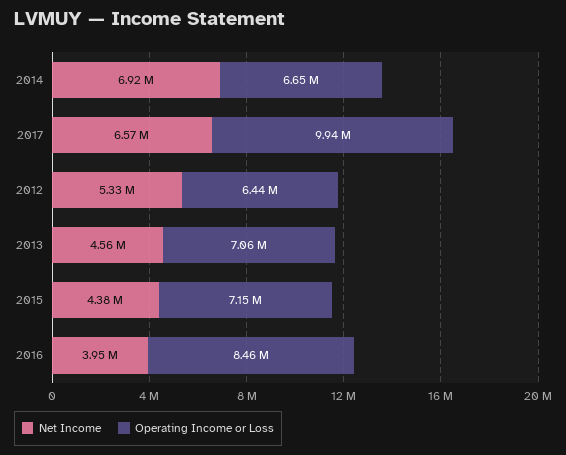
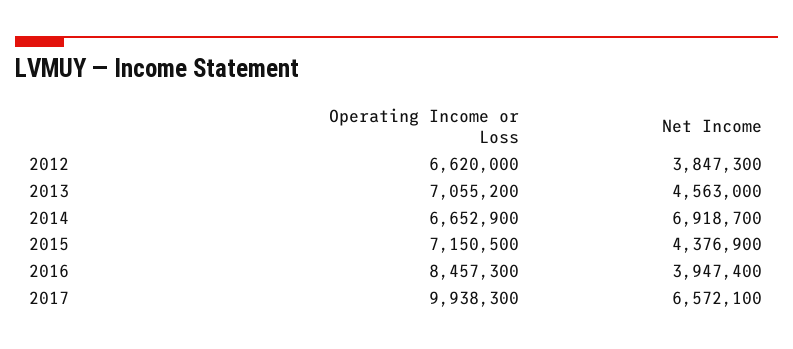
Net Income, 2012: 5330000 -> 3847300
Operating Income or Loss, 2012: 6440000 -> 6620000

